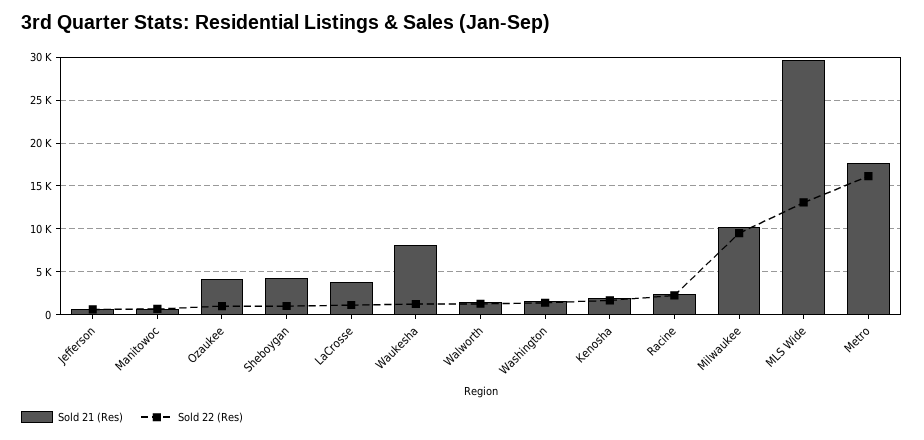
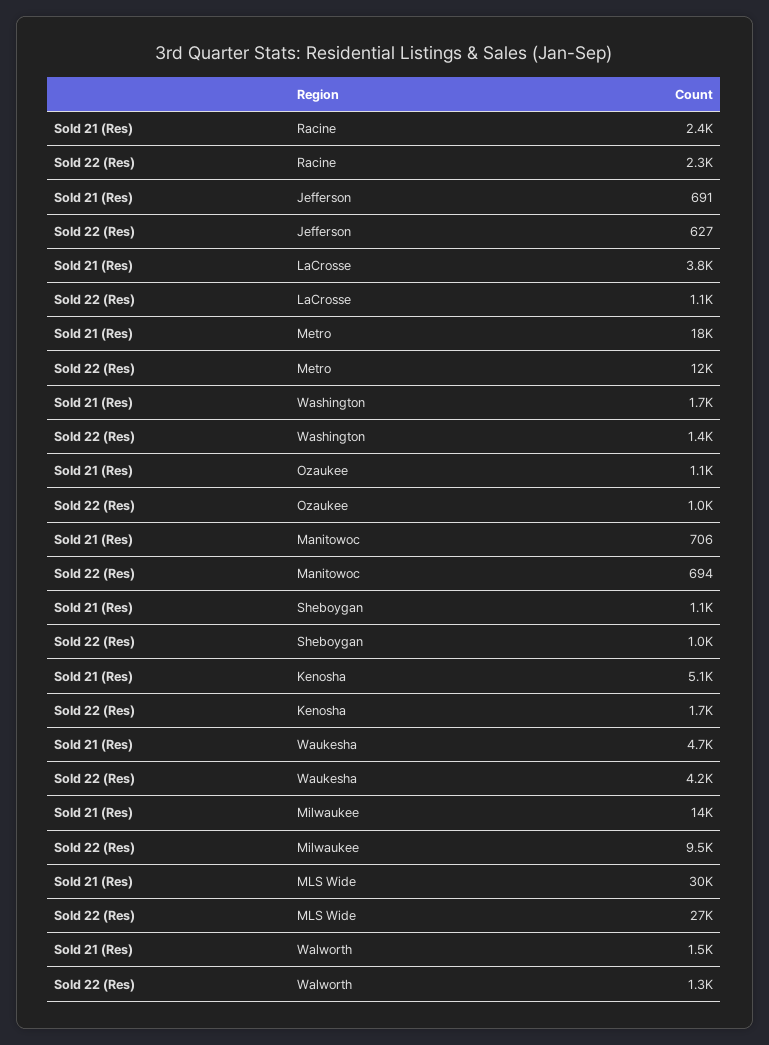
Sold 21 (Res), Ozaukee: 4000 -> 1100
Sold 21 (Res), Sheboygan: 4000 -> 1100
Sold 21 (Res), Waukesha: 8000 -> 4700
Sold 22 (Res), Waukesha: 1000 -> 4200
Sold 21 (Res), Kenosha: 2000 -> 5100
Sold 21 (Res), Milwaukee: 10000 -> 14000
Sold 22 (Res), MLS Wide: 13000 -> 27000
Sold 22 (Res), Metro: 16000 -> 12000

